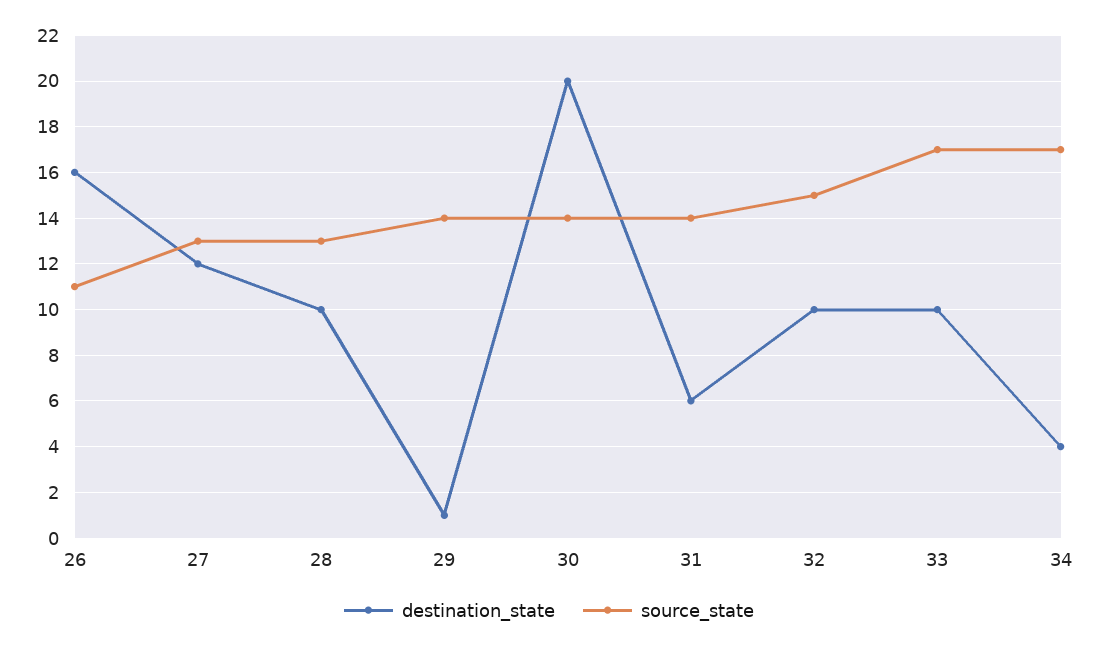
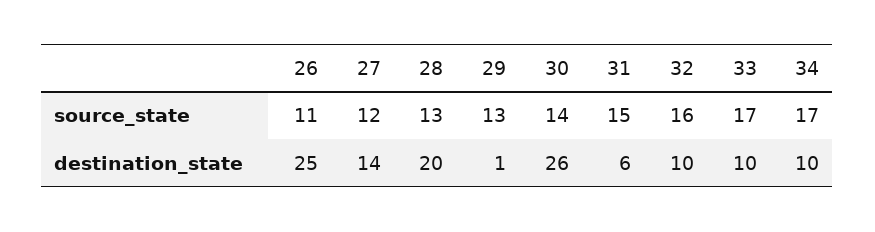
destination_state, 26: 16 -> 25
destination_state, 27: 12 -> 14
source_state, 27: 13 -> 12
destination_state, 28: 10 -> 20
source_state, 29: 14 -> 13
destination_state, 30: 20 -> 26
source_state, 31: 14 -> 15
source_state, 32: 15 -> 16
destination_state, 34: 4 -> 10

